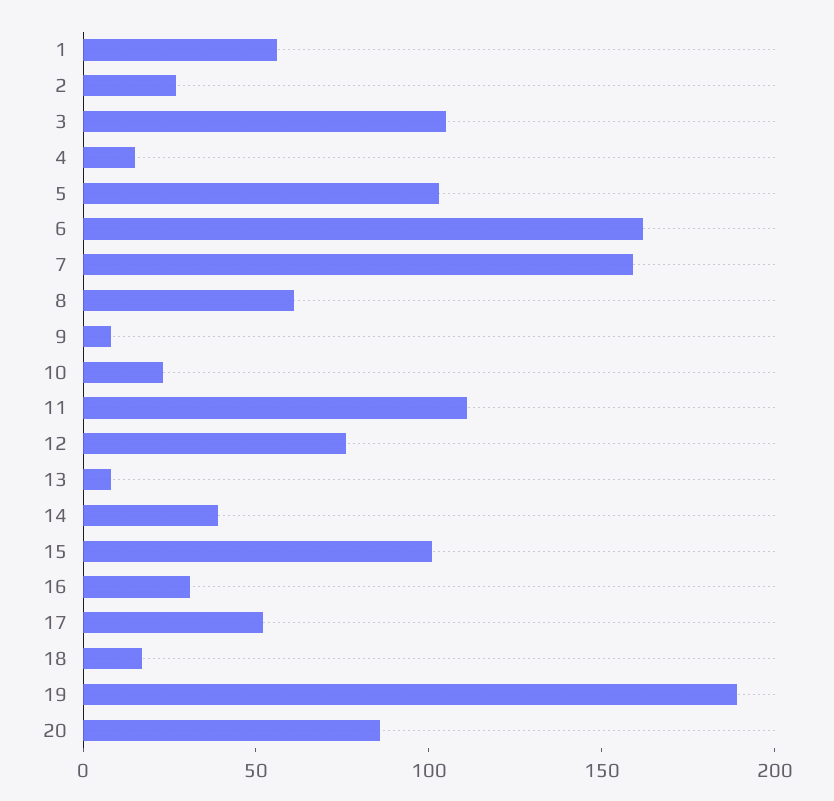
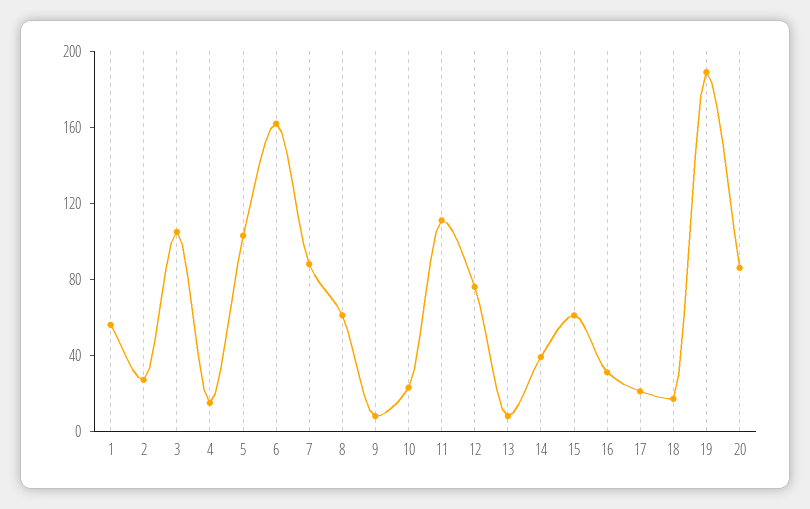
7: 160 -> 90
15: 100 -> 60
17: 50 -> 20

